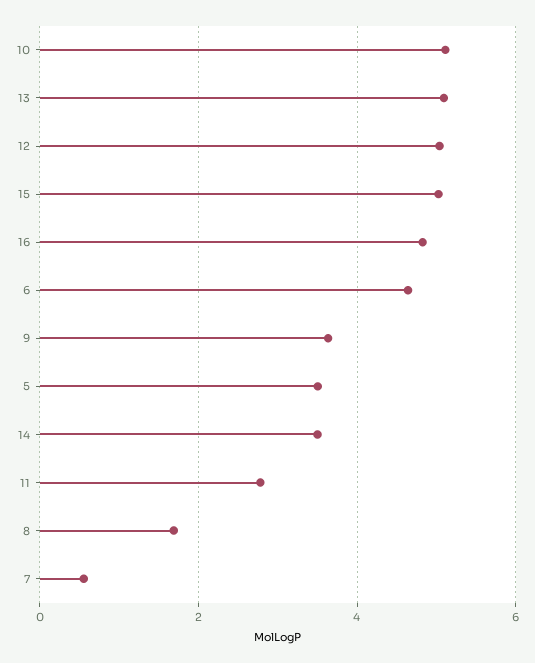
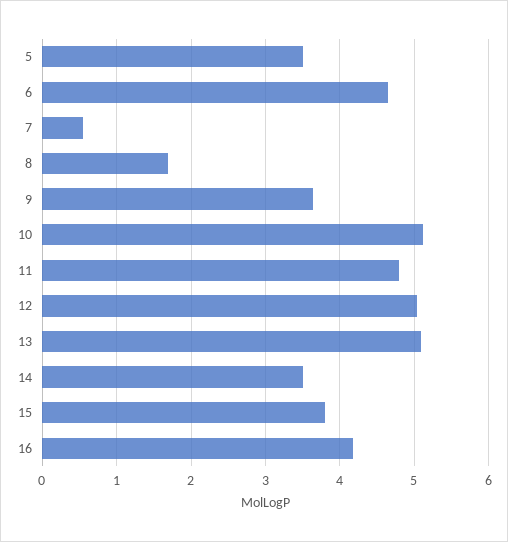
15: 5 -> 3.8
16: 4.8 -> 4.2
11: 2.8 -> 4.8

